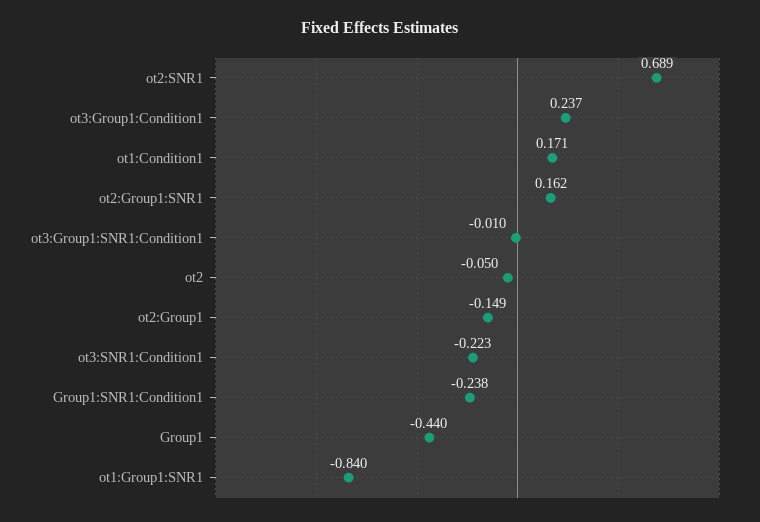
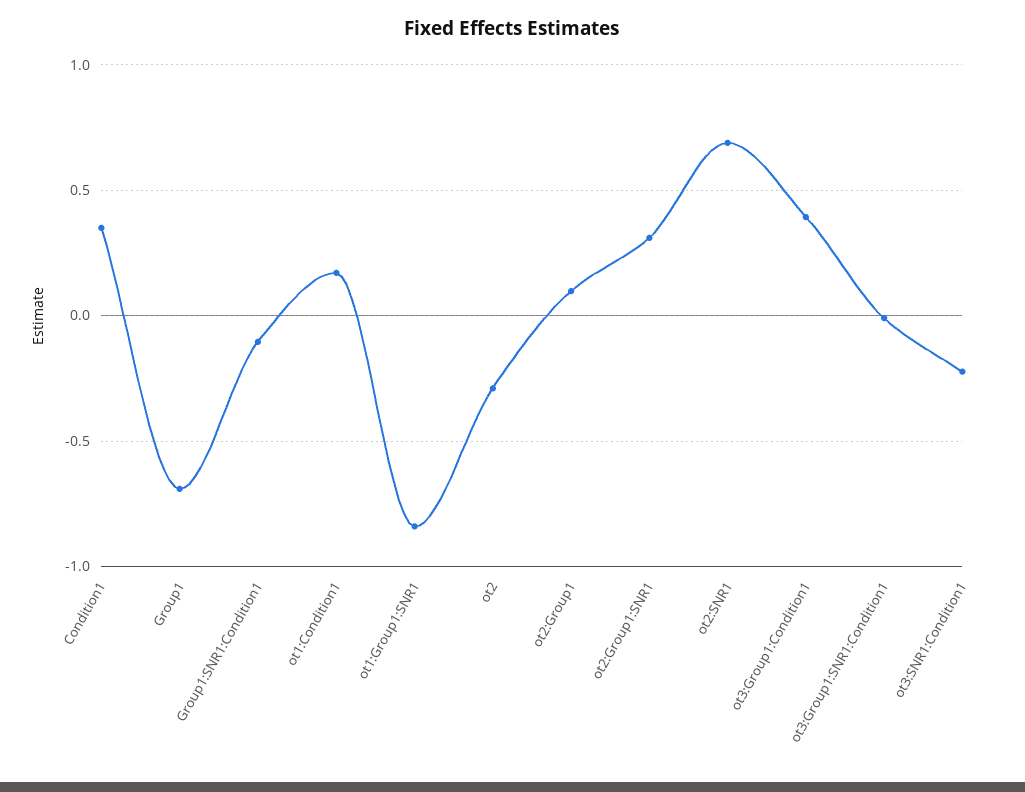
ot3:Group1:Condition1: 0.237 -> 0.4
ot2:Group1:SNR1: 0.162 -> 0.3
ot2: -0.05 -> -0.3
ot2:Group1: -0.149 -> 0.1
Group1:SNR1:Condition1: -0.238 -> -0.1
Group1: -0.44 -> -0.7
Condition1: none -> 0.35

